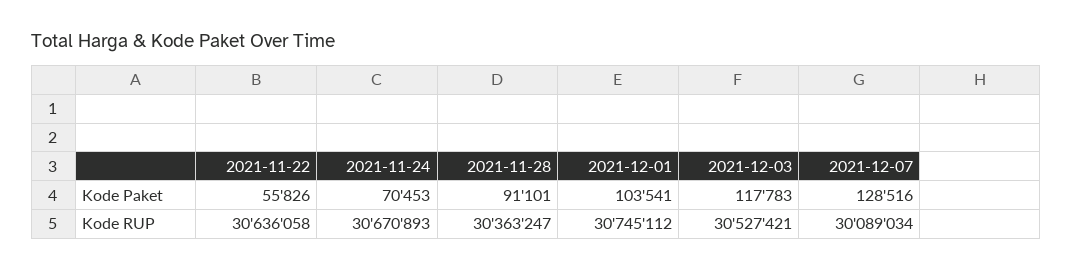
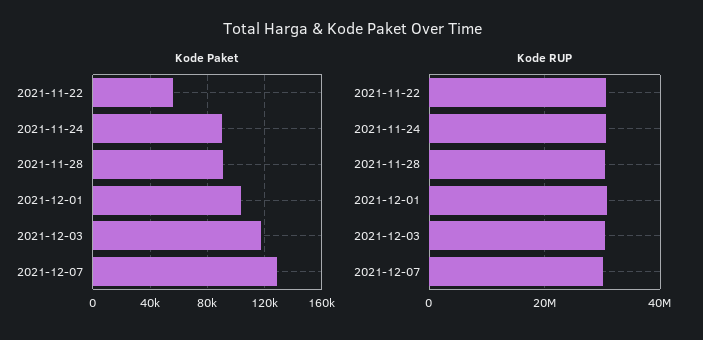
Kode Paket, 2021-11-24: 70453 -> 90000

